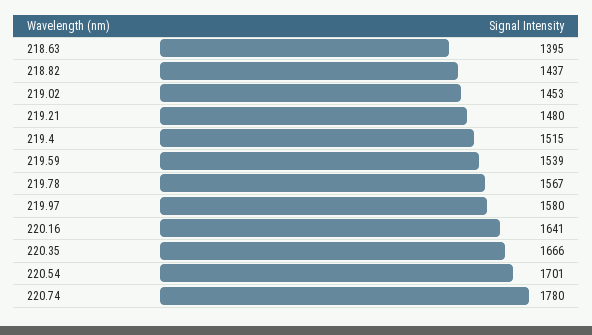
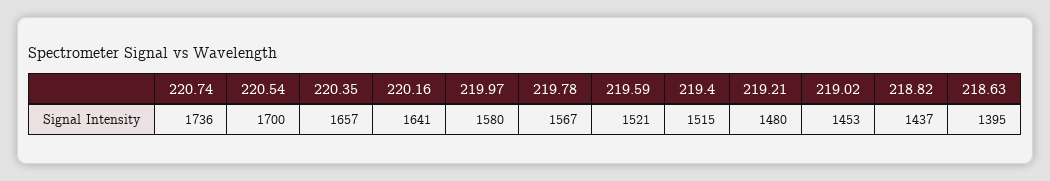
219.59: 1539 -> 1521
220.35: 1666 -> 1657
220.54: 1701 -> 1700
220.74: 1780 -> 1736

